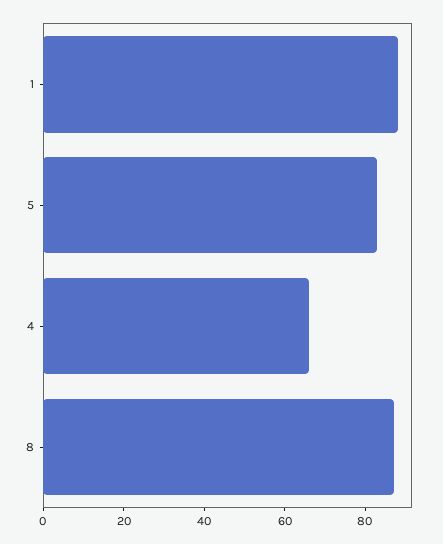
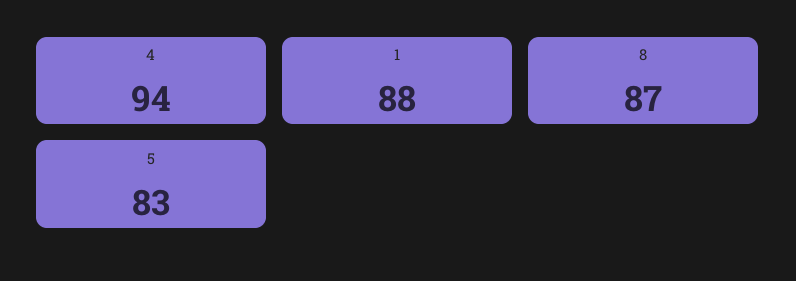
4: 65 -> 94

